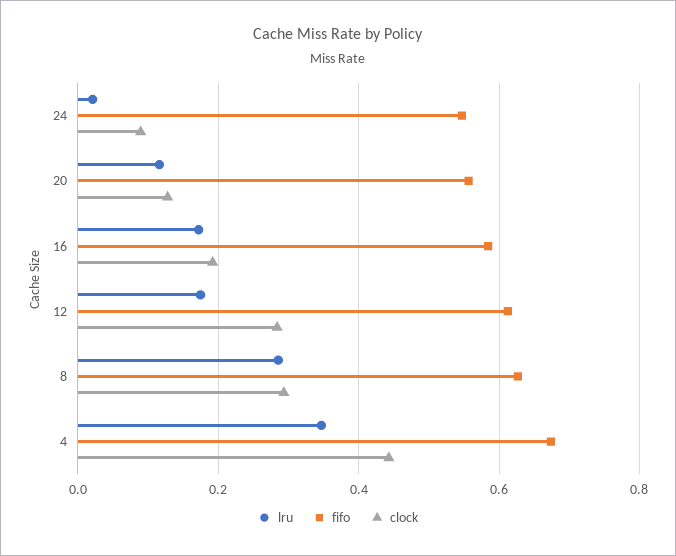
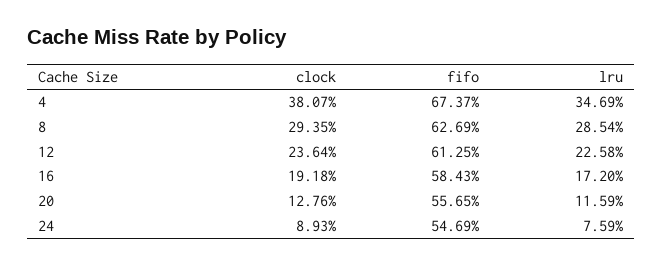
lru, 24: 0.02 -> 0.0759
lru, 12: 0.18 -> 0.2258
clock, 12: 0.28 -> 0.2364
clock, 4: 0.44 -> 0.3807

